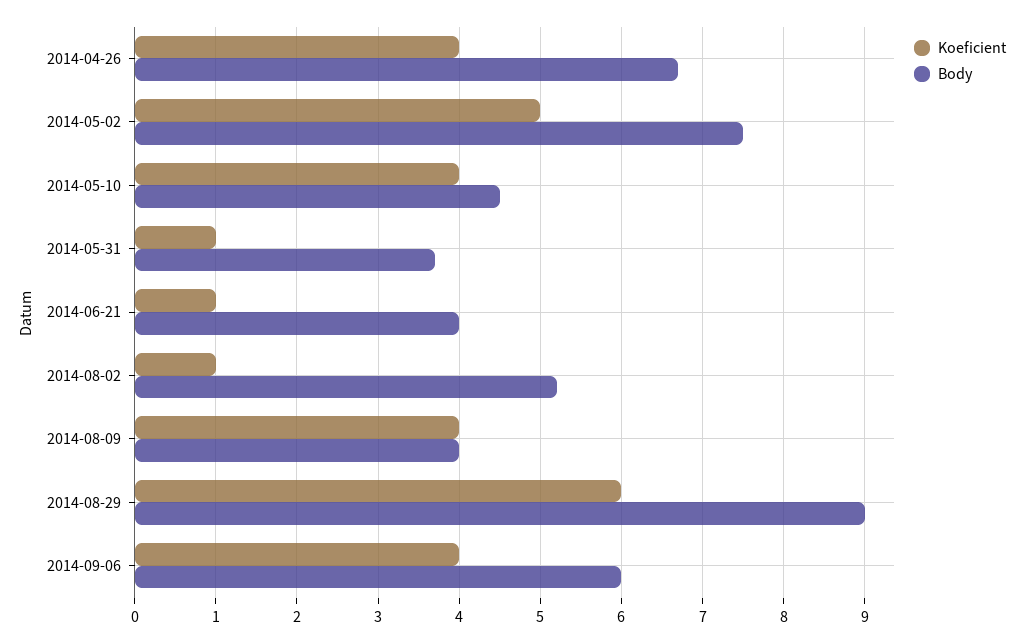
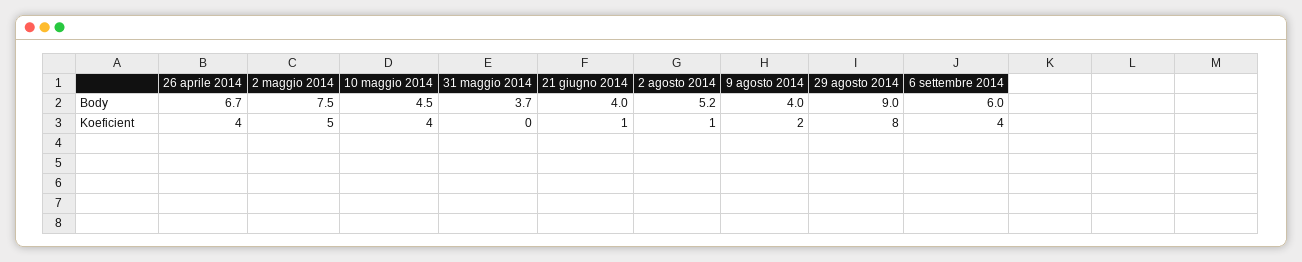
Koeficient, 2014-05-31: 1 -> 0
Koeficient, 2014-08-09: 4 -> 2
Koeficient, 2014-08-29: 6 -> 8

